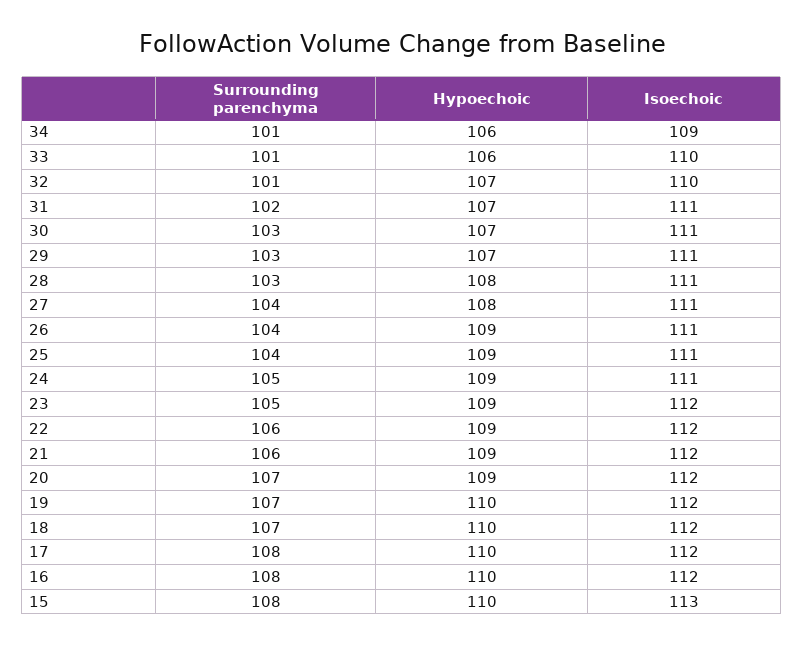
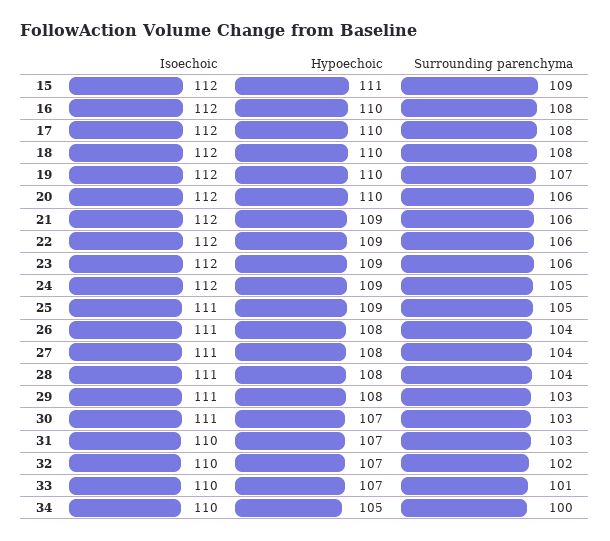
Surrounding parenchyma, 34: 101 -> 100
Hypoechoic, 34: 106 -> 105
Isoechoic, 34: 109 -> 110
Hypoechoic, 33: 106 -> 107
Surrounding parenchyma, 32: 101 -> 102
Surrounding parenchyma, 31: 102 -> 103
Isoechoic, 31: 111 -> 110
Hypoechoic, 29: 107 -> 108
Surrounding parenchyma, 28: 103 -> 104
Hypoechoic, 26: 109 -> 108
Surrounding parenchyma, 25: 104 -> 105
Isoechoic, 24: 111 -> 112
Surrounding parenchyma, 23: 105 -> 106
Surrounding parenchyma, 20: 107 -> 106
Hypoechoic, 20: 109 -> 110
Surrounding parenchyma, 18: 107 -> 108
Surrounding parenchyma, 15: 108 -> 109
Hypoechoic, 15: 110 -> 111
Isoechoic, 15: 113 -> 112

